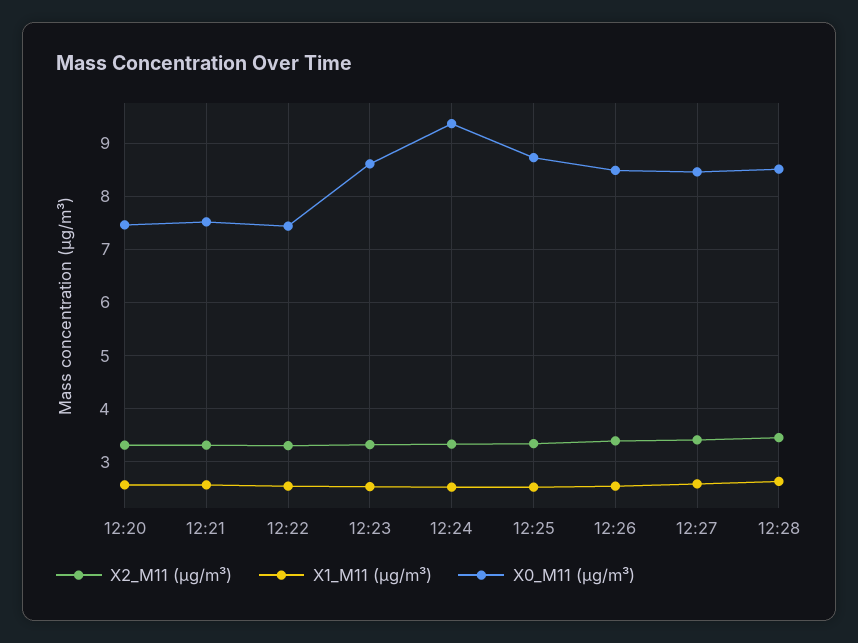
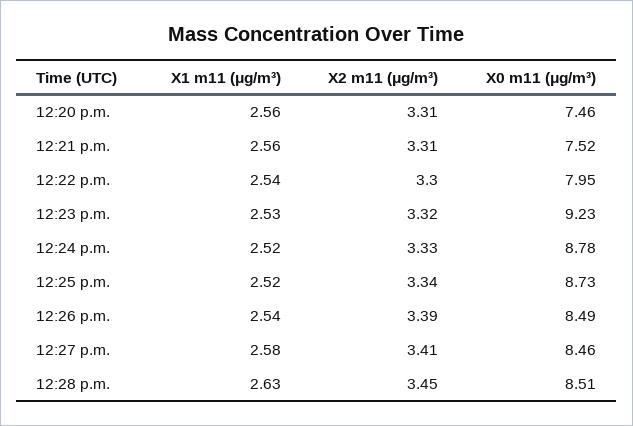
X0_M11 (μg/m³), 12:22: 7.4 -> 7.95
X0_M11 (μg/m³), 12:23: 8.6 -> 9.23
X0_M11 (μg/m³), 12:24: 9.4 -> 8.78

